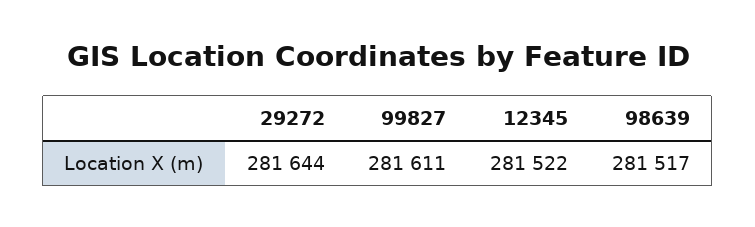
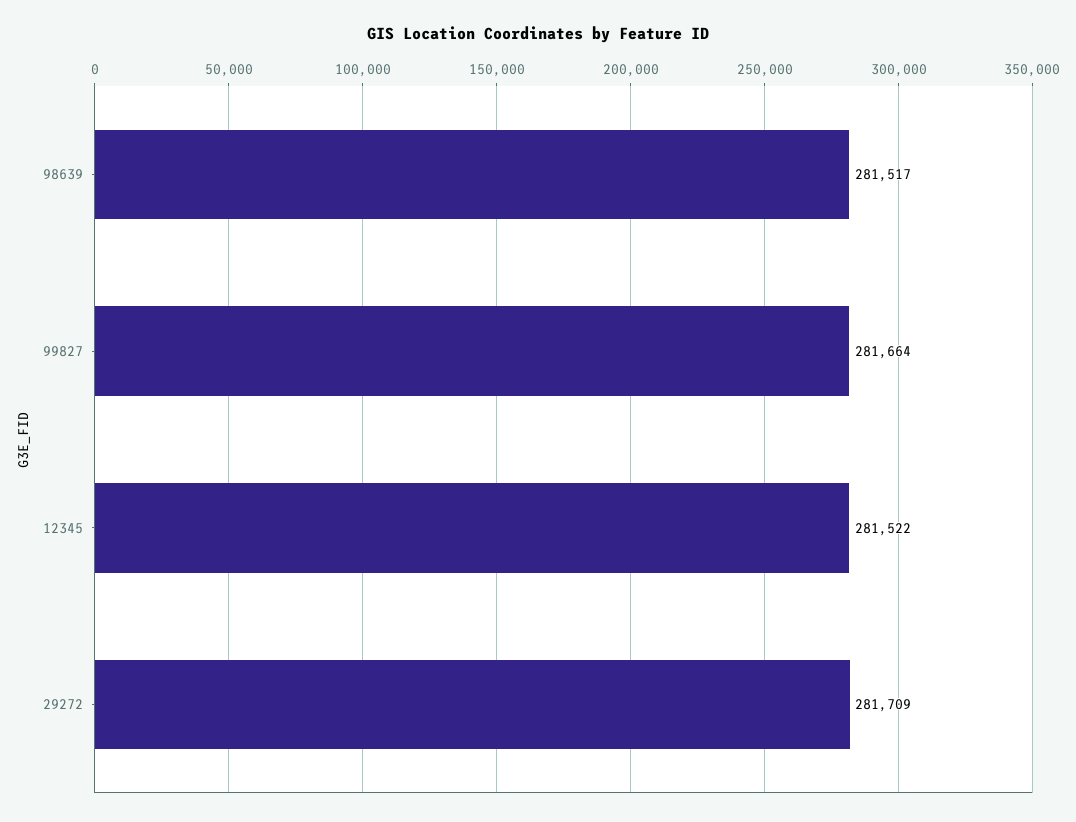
29272: 281644 -> 281709
99827: 281611 -> 281664

